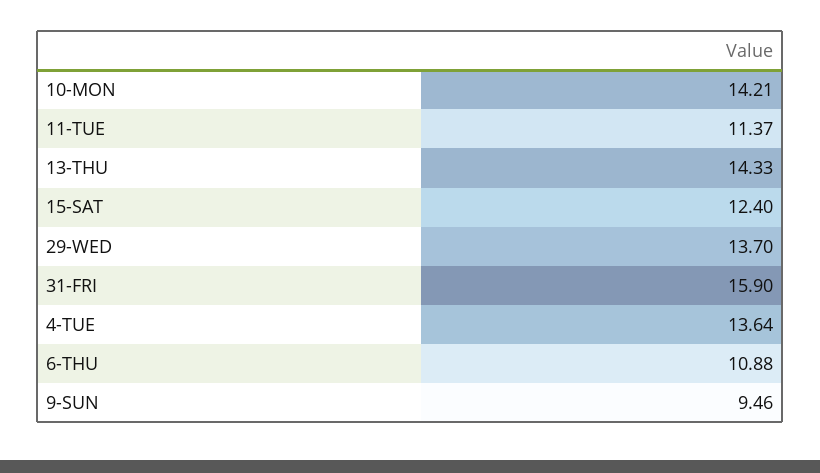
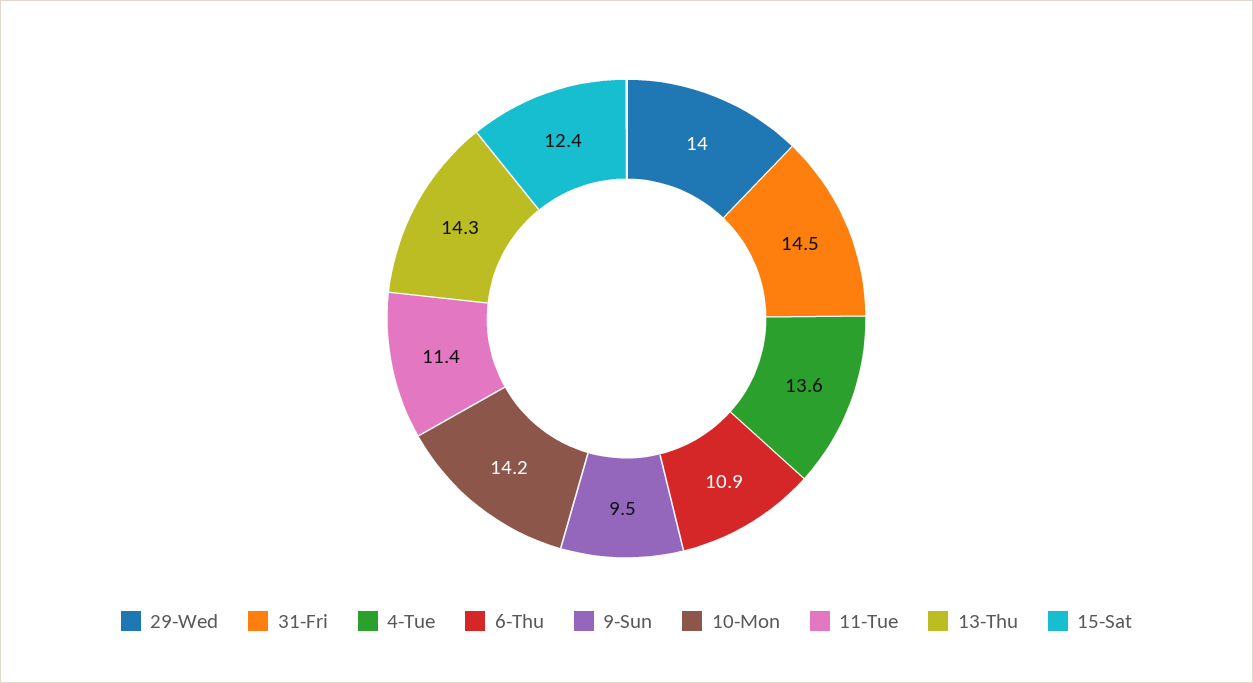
29-WED: 13.7 -> 14
31-FRI: 15.9 -> 14.5

